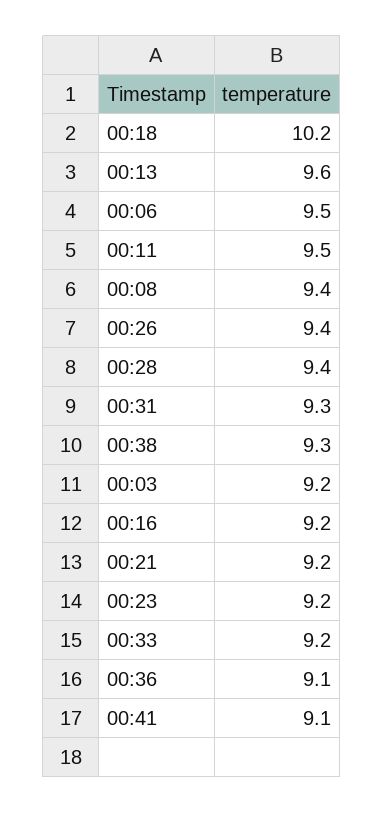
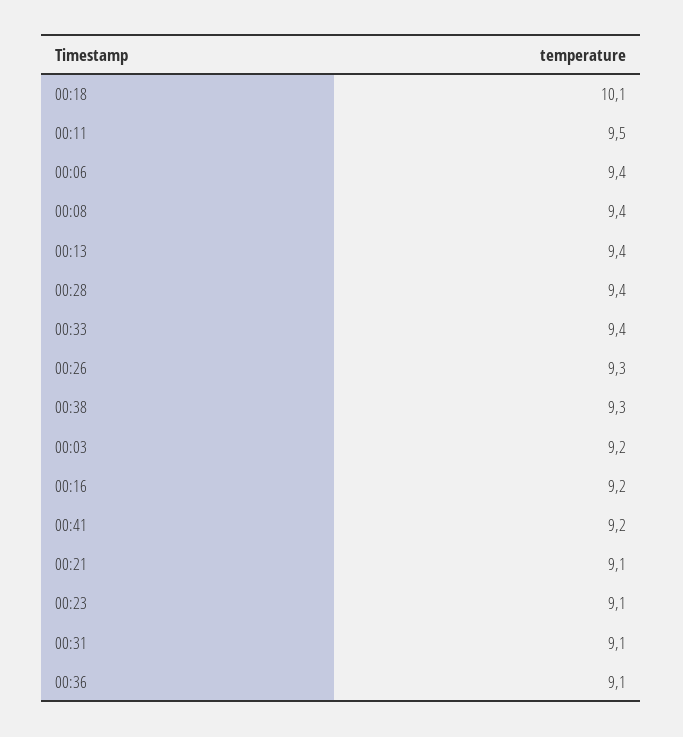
00:18: 10.2 -> 10.1
00:13: 9.6 -> 9.4
00:06: 9.5 -> 9.4
00:26: 9.4 -> 9.3
00:31: 9.3 -> 9.1
00:21: 9.2 -> 9.1
00:23: 9.2 -> 9.1
00:33: 9.2 -> 9.4
00:41: 9.1 -> 9.2

